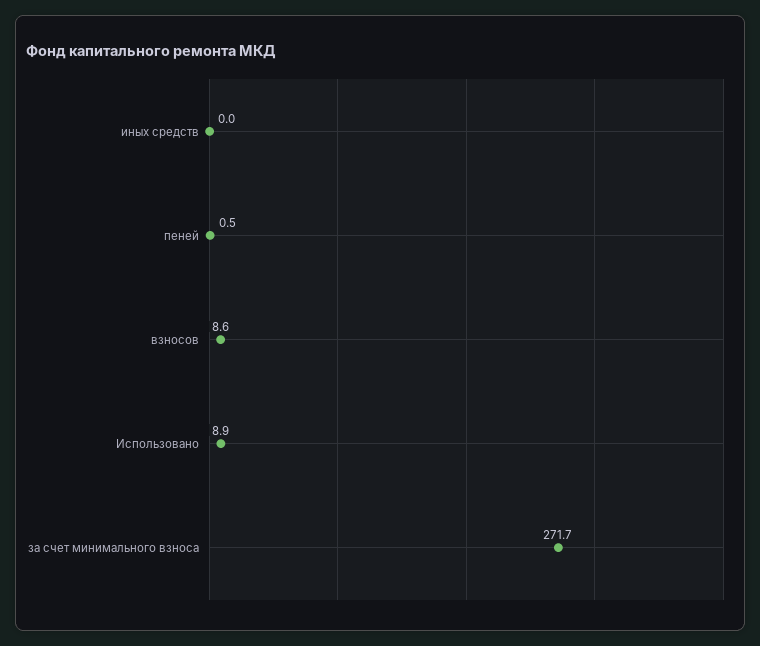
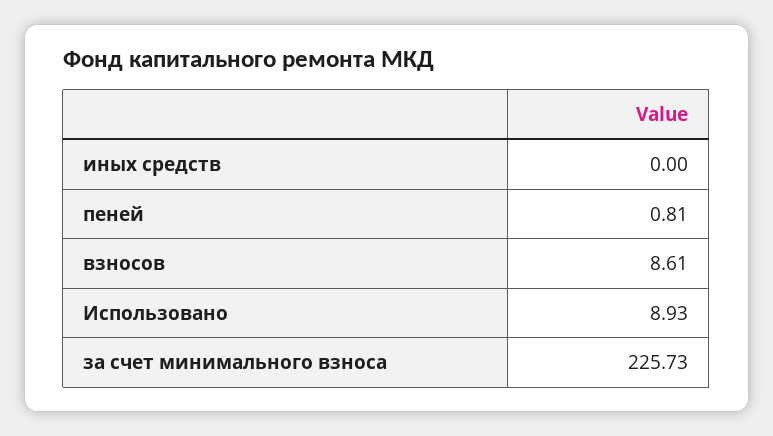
пеней: 0.5 -> 0.81
за счет минимального взноса: 271.7 -> 225.73

